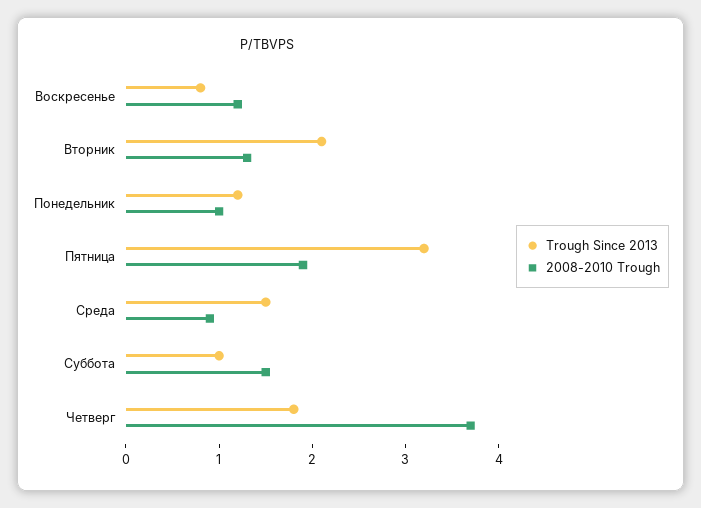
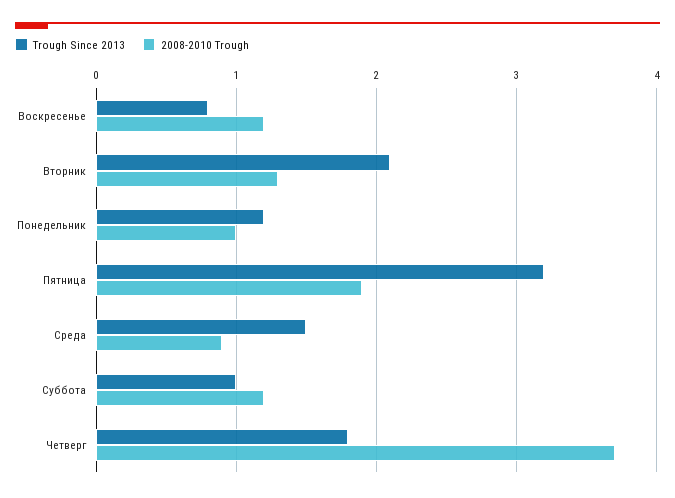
2008-2010 Trough, Суббота: 1.5 -> 1.2

